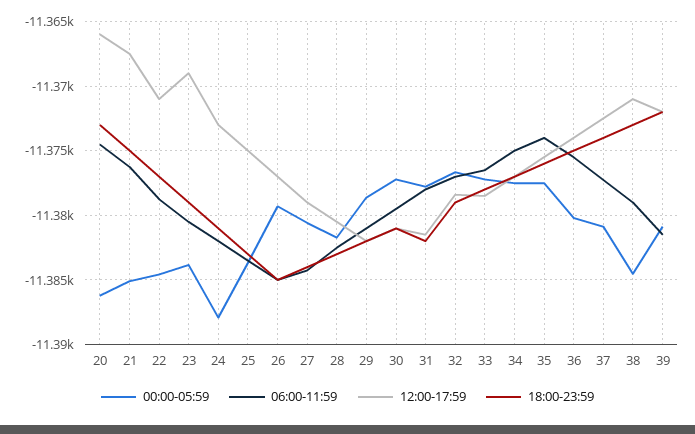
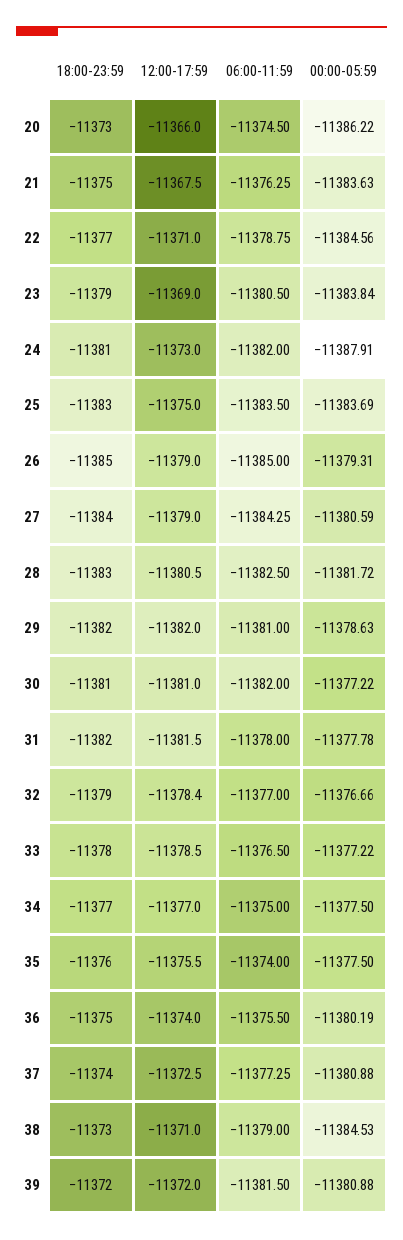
00:00-05:59, 21: -11385 -> -11383.63
12:00-17:59, 26: -11377 -> -11379
06:00-11:59, 30: -11379.5 -> -11382

